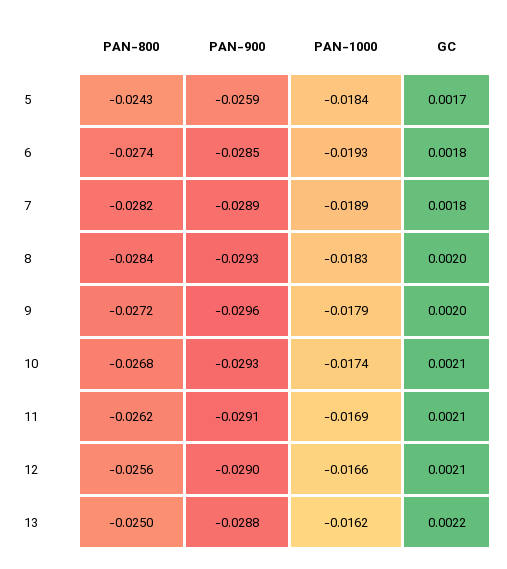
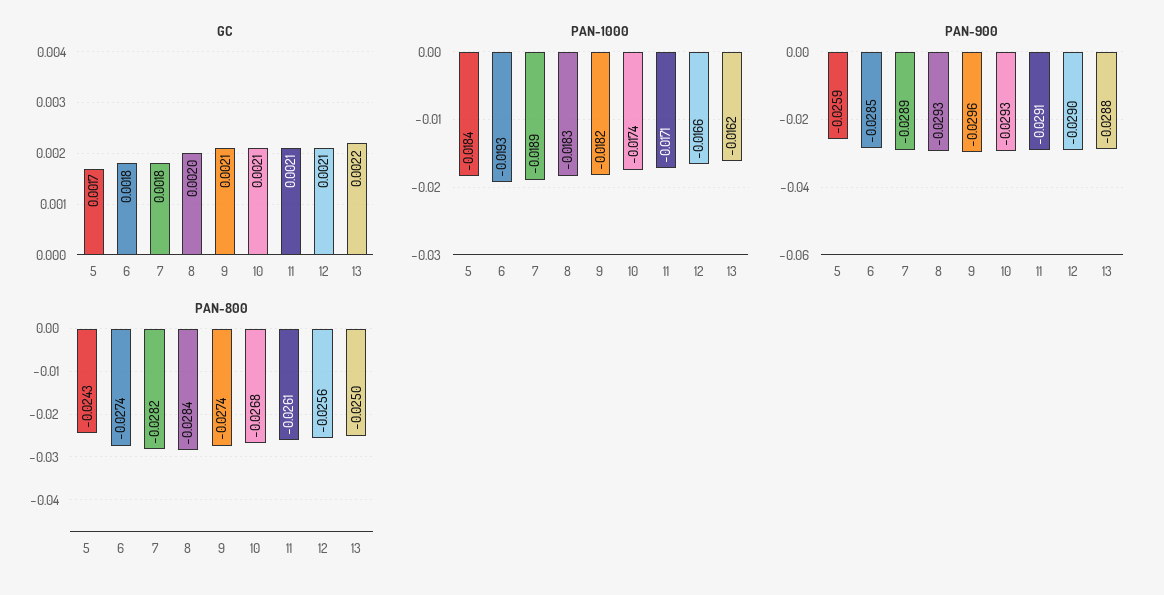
PAN-800, 9: -0.0272 -> -0.0274
PAN-1000, 9: -0.0179 -> -0.0182
GC, 9: 0.002 -> 0.0021
PAN-800, 11: -0.0262 -> -0.0261
PAN-1000, 11: -0.0169 -> -0.0171

